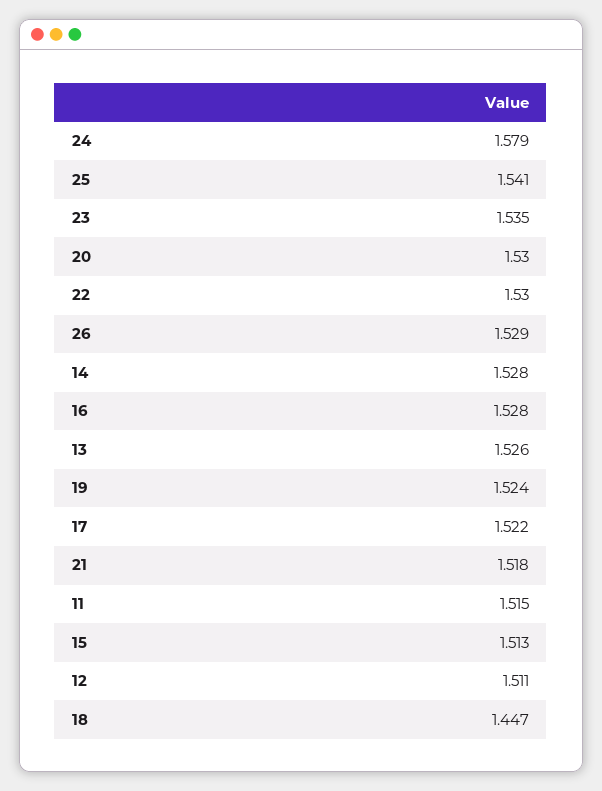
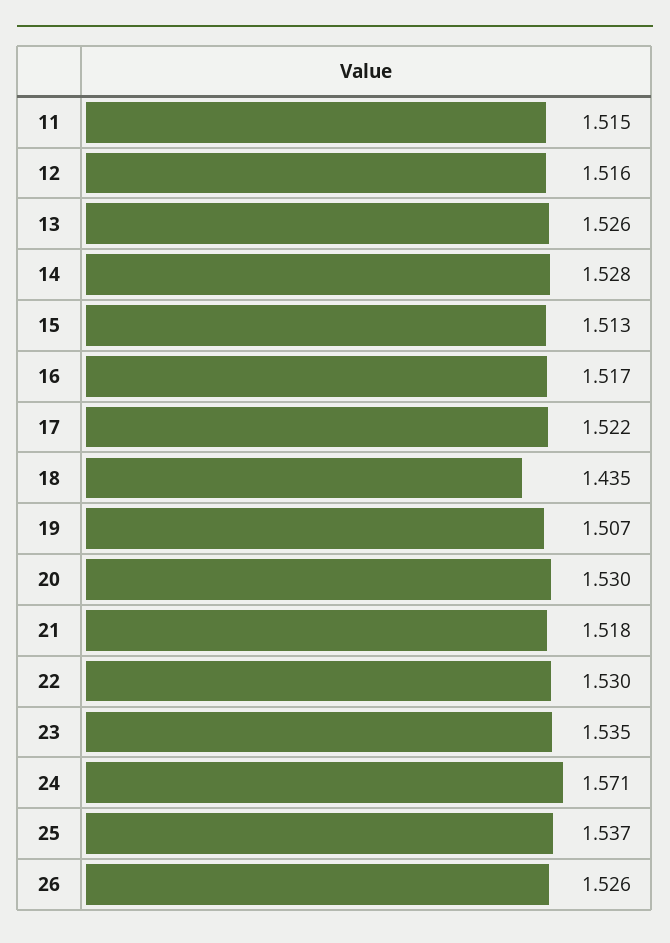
24: 1.579 -> 1.571
25: 1.541 -> 1.537
26: 1.529 -> 1.526
16: 1.528 -> 1.517
19: 1.524 -> 1.507
12: 1.511 -> 1.516
18: 1.447 -> 1.435

